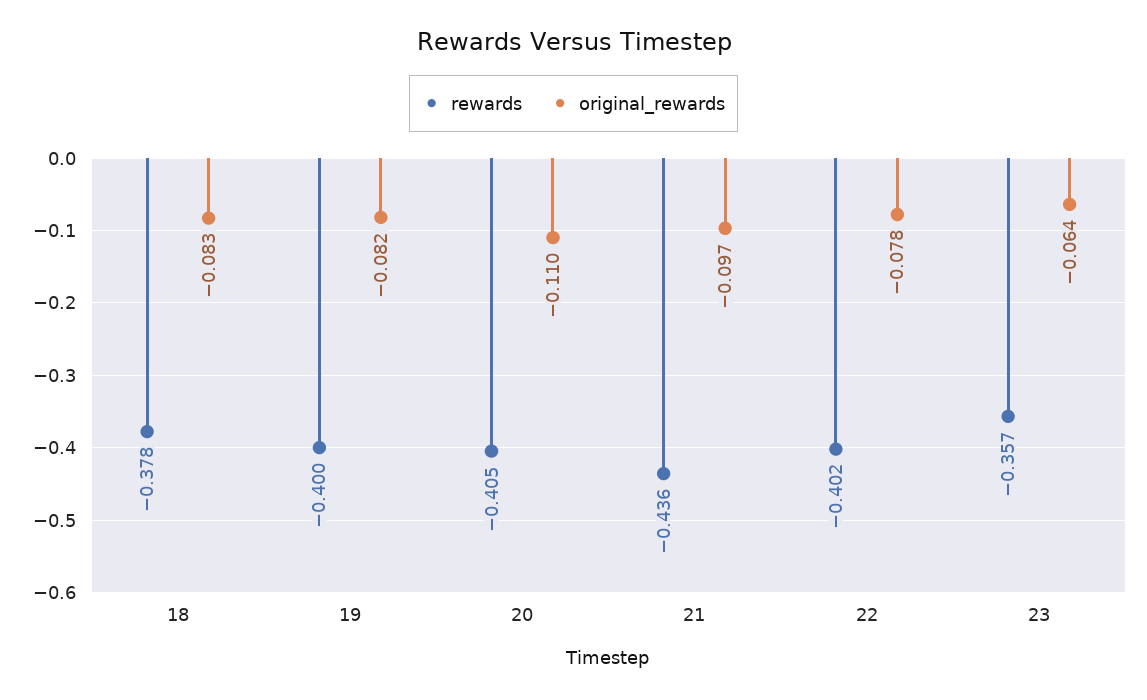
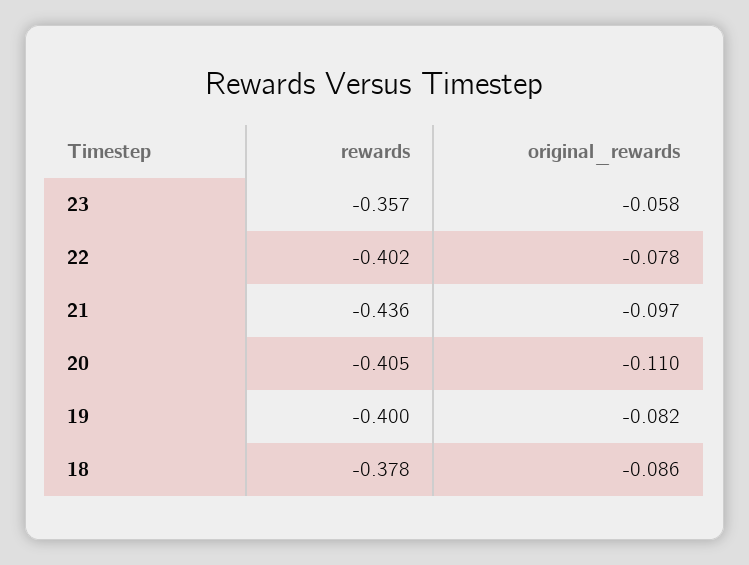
original_rewards, 18: -0.083 -> -0.086
original_rewards, 23: -0.064 -> -0.058

